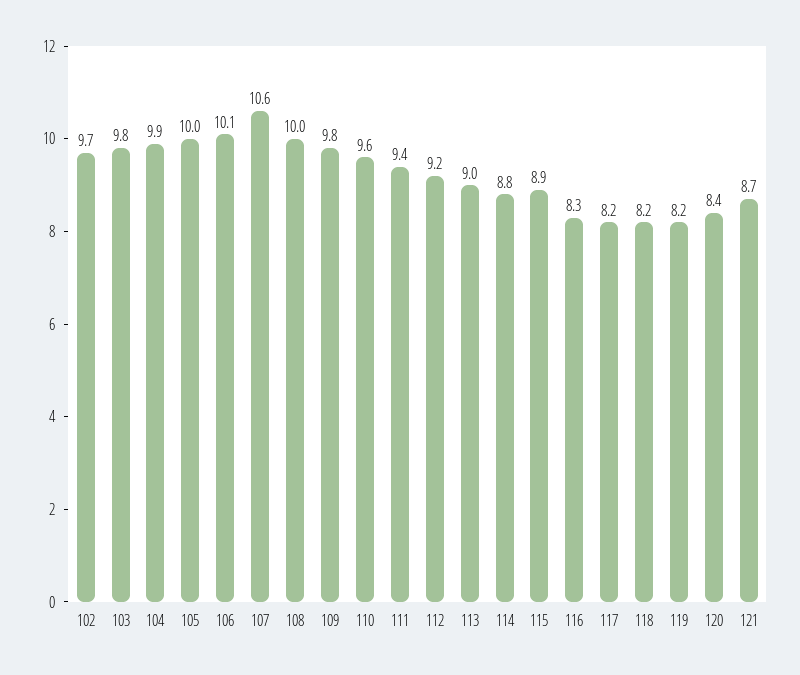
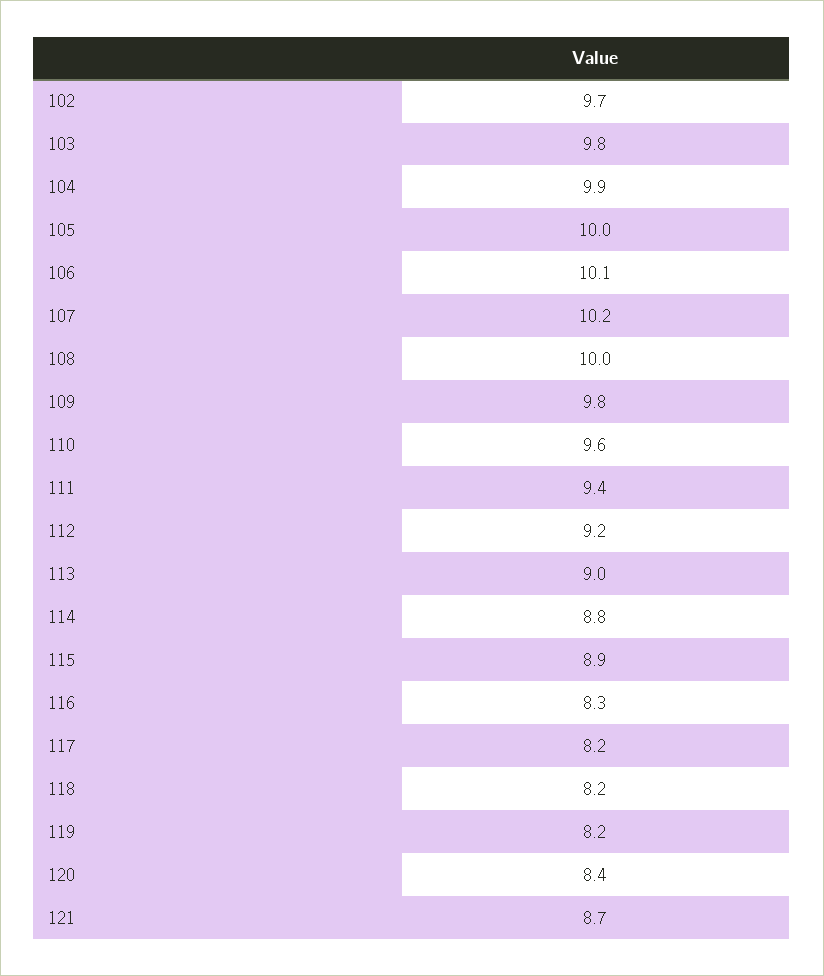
107: 10.6 -> 10.2

